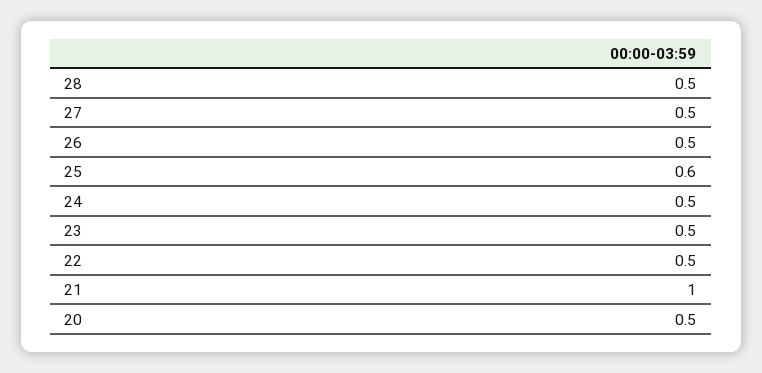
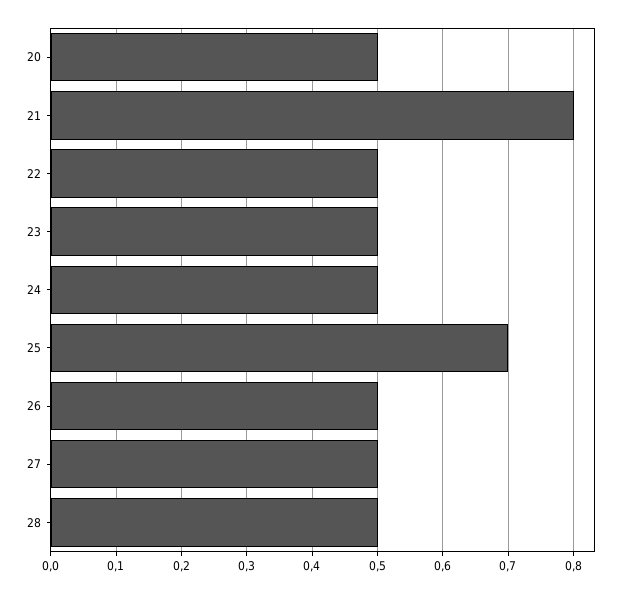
25: 0.6 -> 0.7
21: 1 -> 0.8

